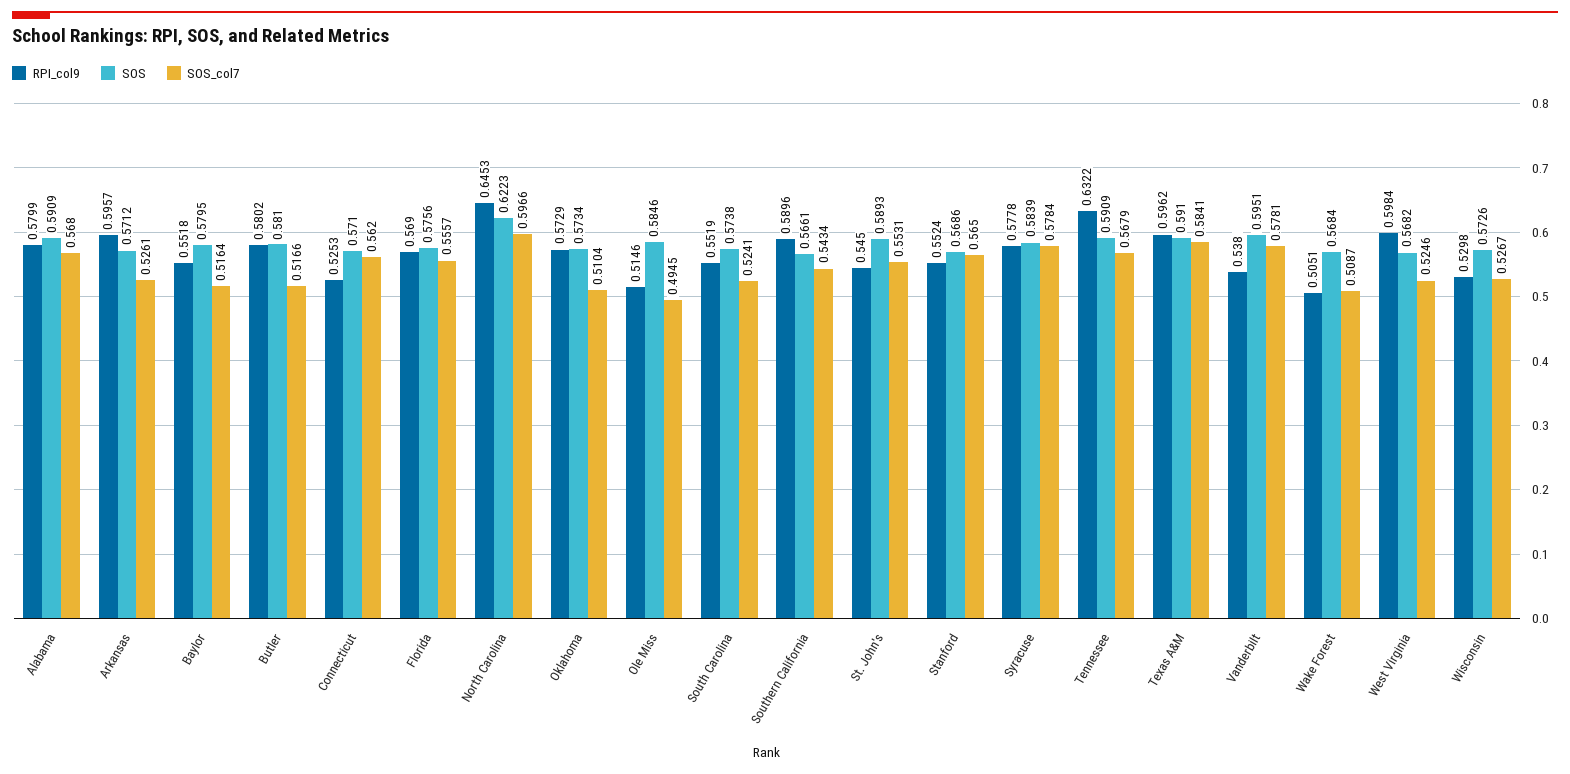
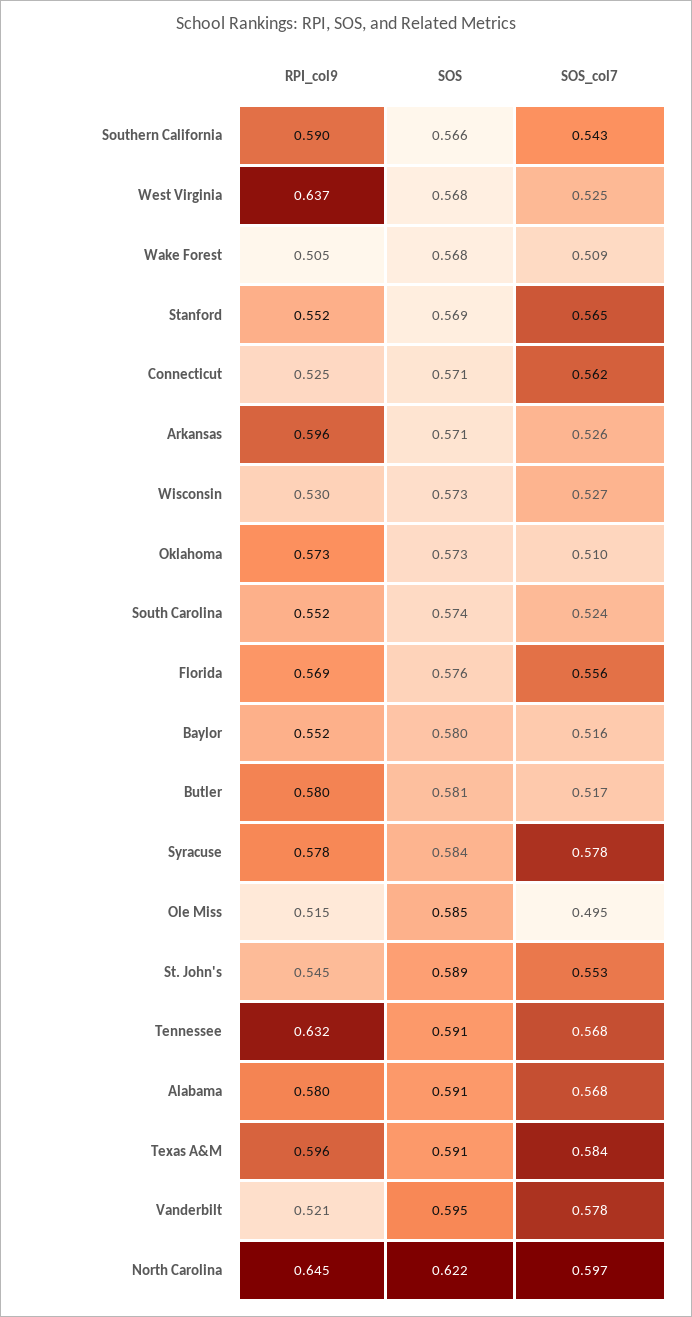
RPI_col9, Vanderbilt: 0.538 -> 0.521
RPI_col9, West Virginia: 0.5984 -> 0.637

